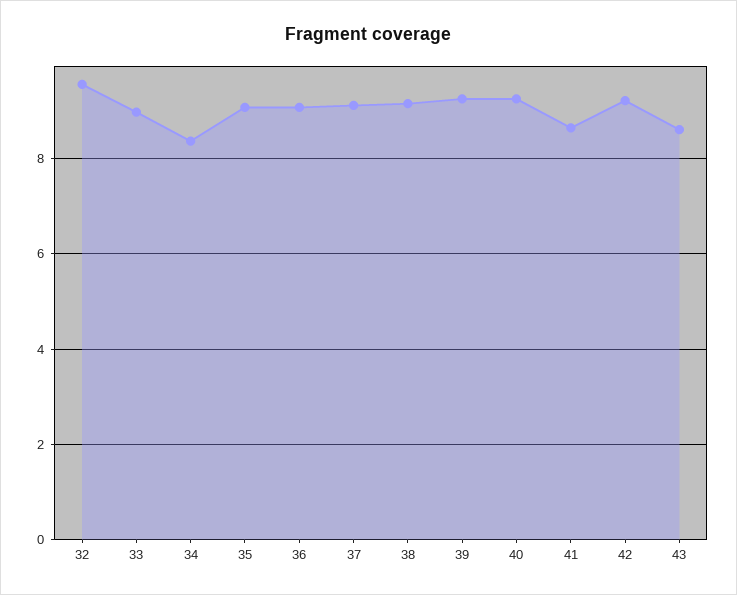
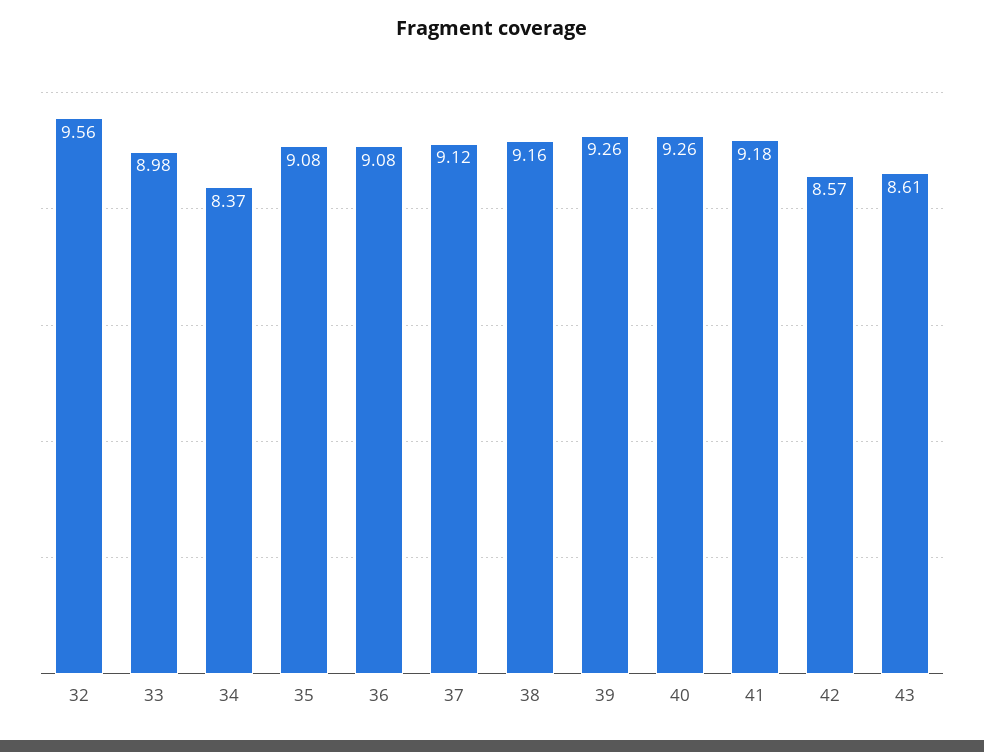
41: 8.6 -> 9.18
42: 9.2 -> 8.57

